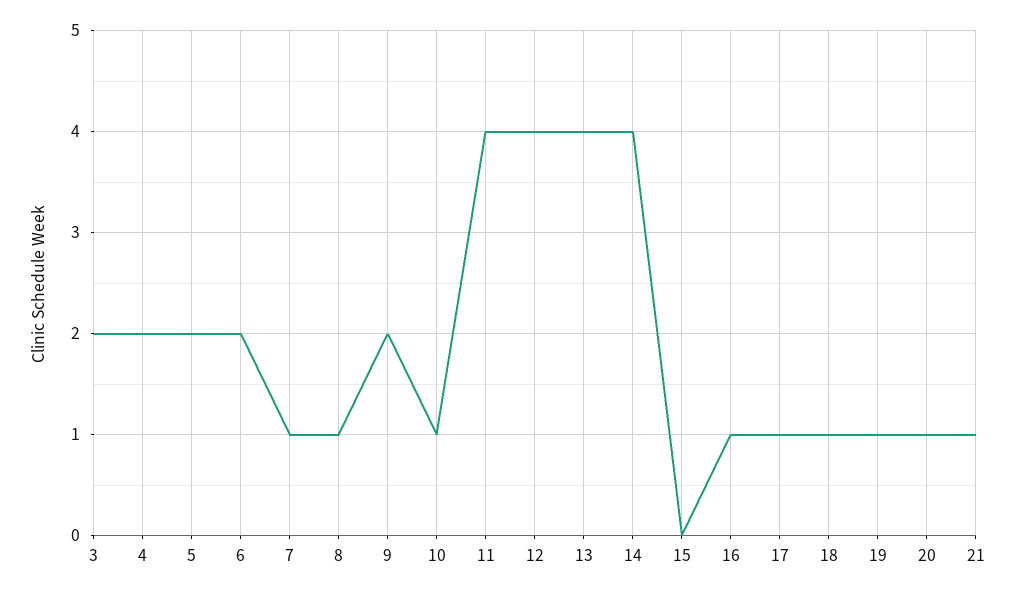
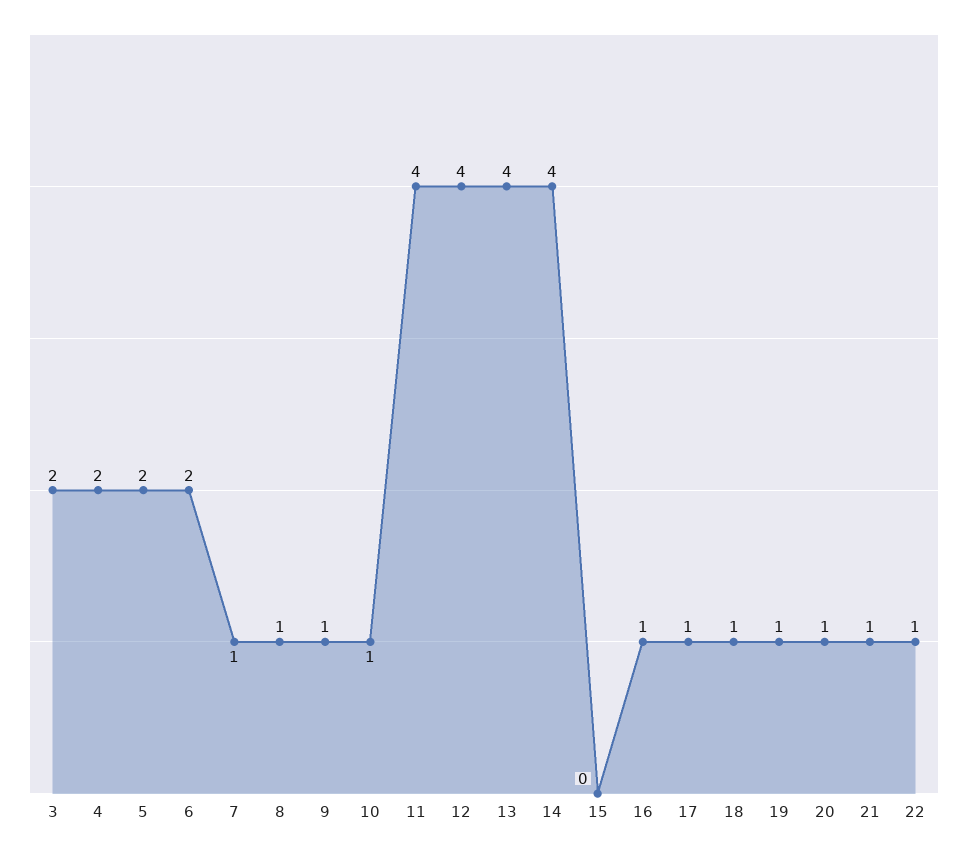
9: 2 -> 1
22: none -> 1

